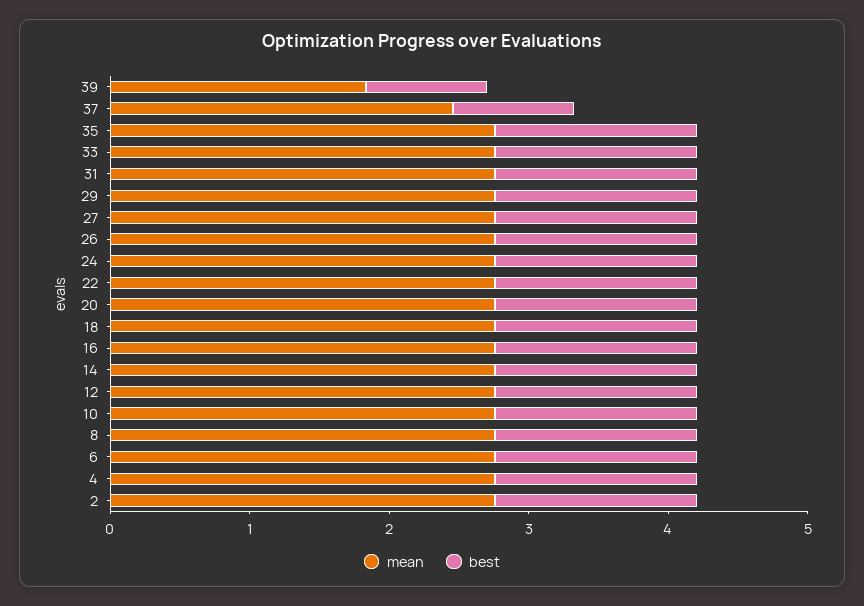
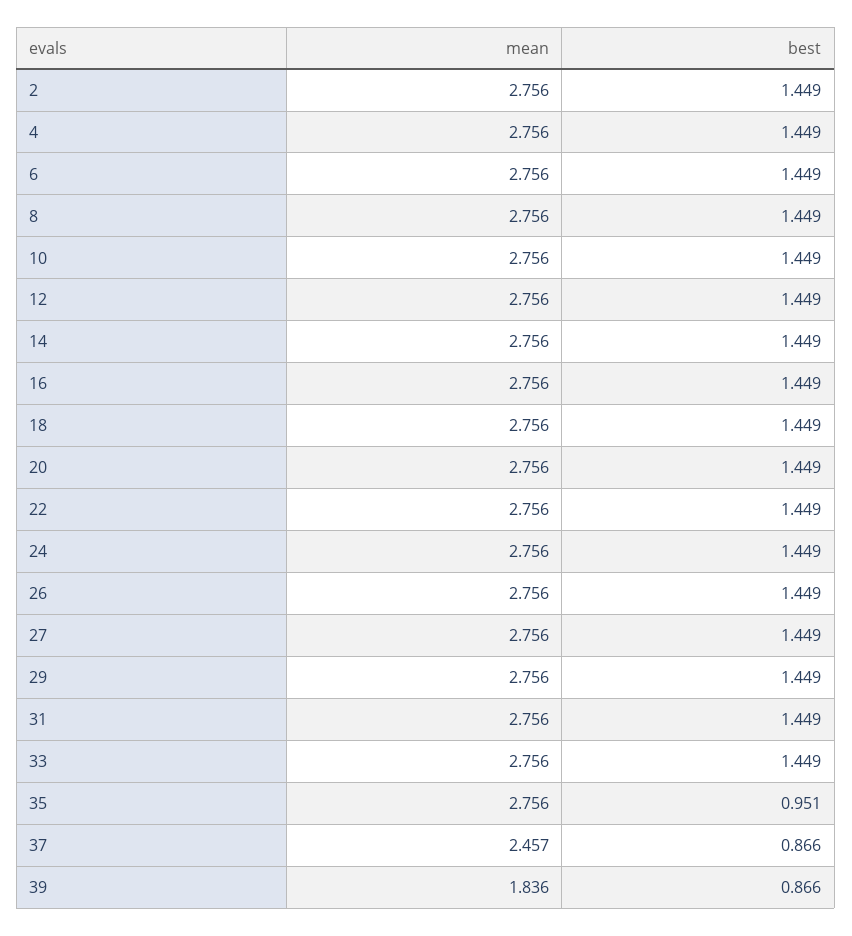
best, 35: 1.4 -> 0.951

